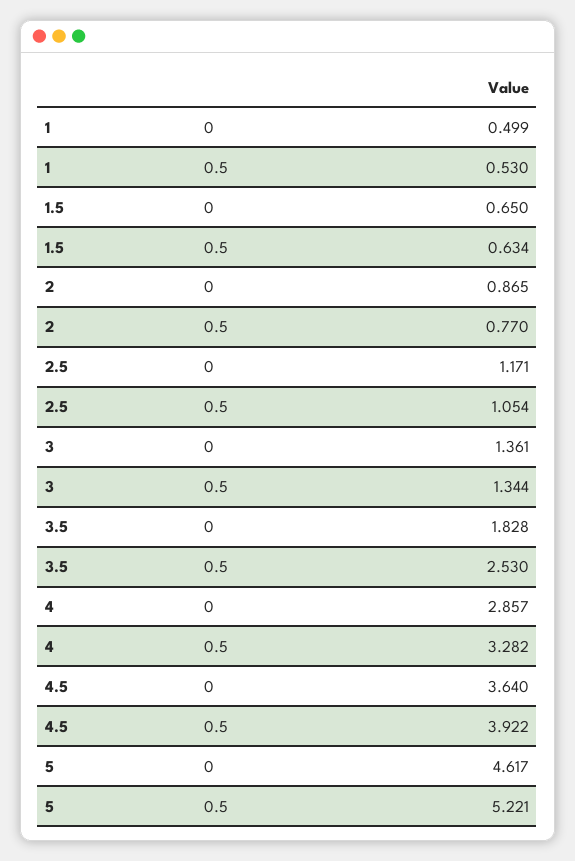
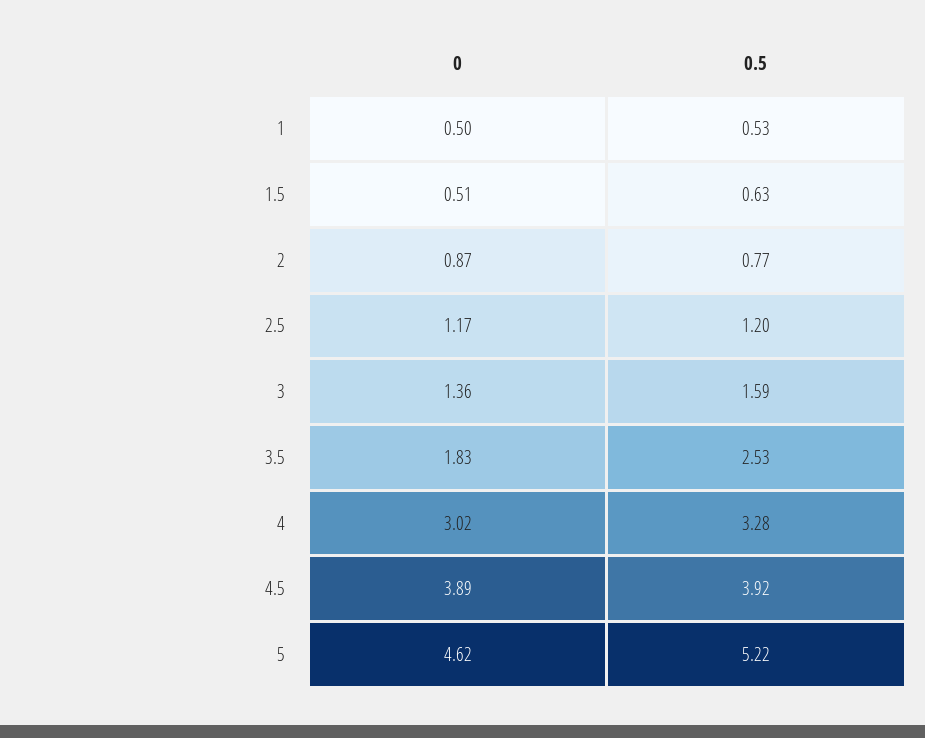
1.5, 0: 0.65 -> 0.51
2.5, 0.5: 1.054 -> 1.2
3, 0.5: 1.344 -> 1.59
4, 0: 2.857 -> 3.02
4.5, 0: 3.64 -> 3.89

